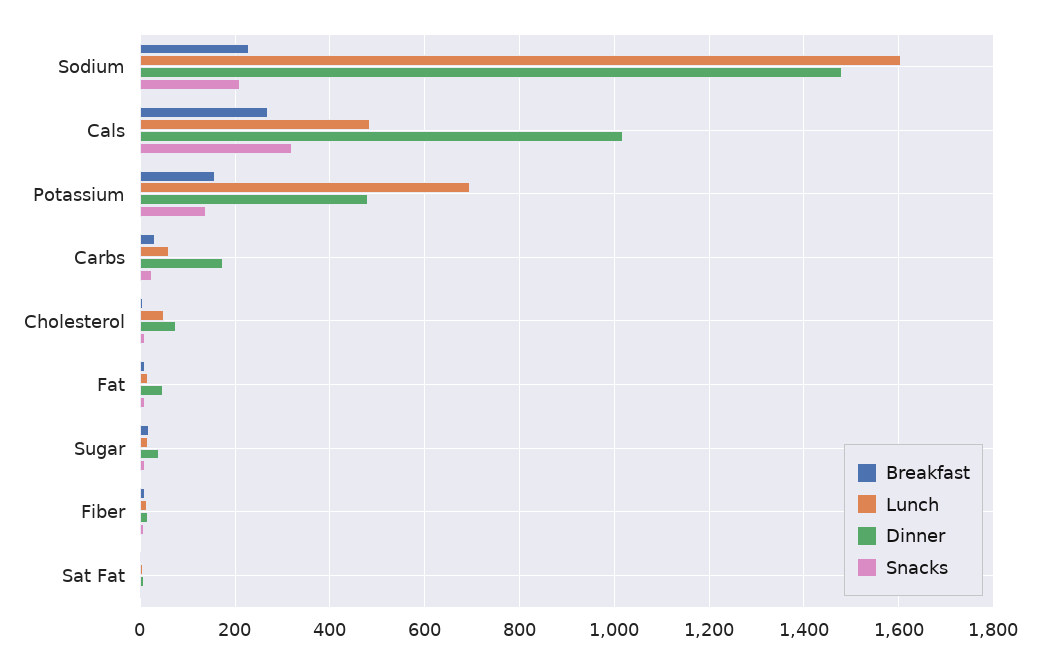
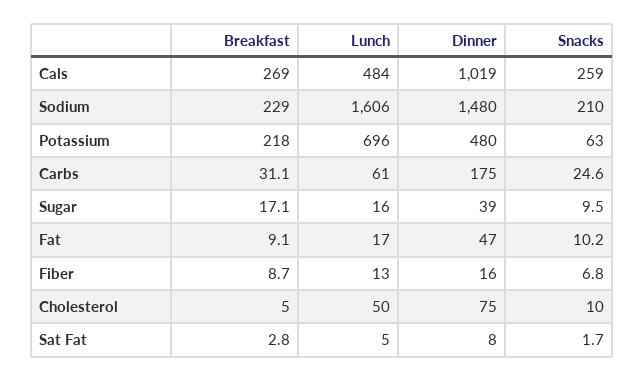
Snacks, Cals: 320 -> 259
Breakfast, Potassium: 160 -> 218
Snacks, Potassium: 140 -> 63

